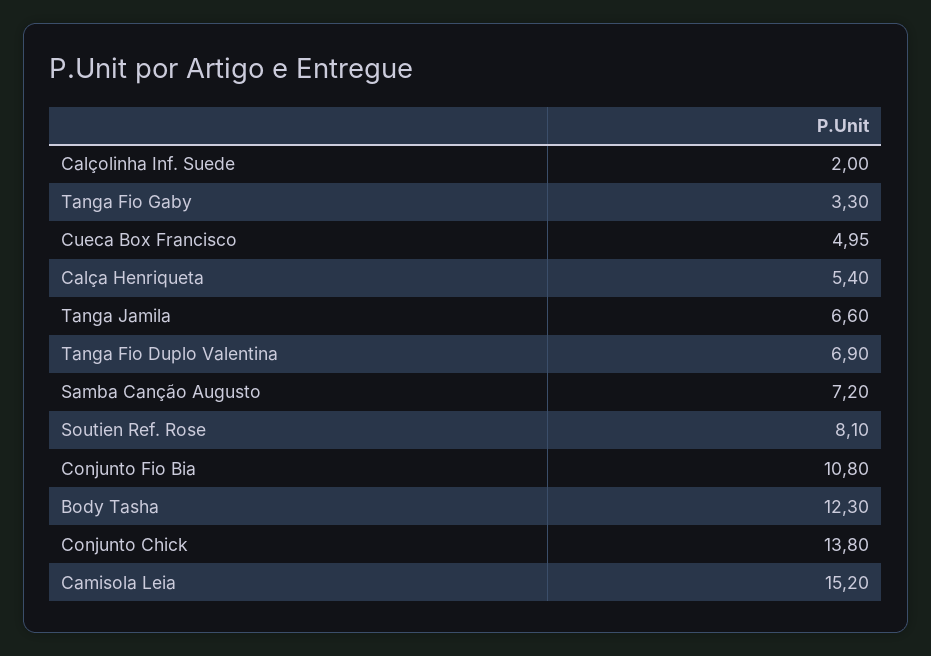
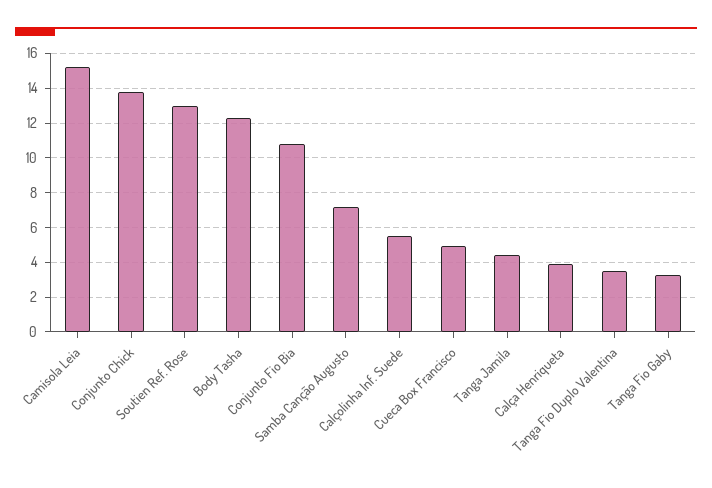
Calçolinha Inf. Suede: 2 -> 5.5
Calça Henriqueta: 5.4 -> 4
Tanga Jamila: 6.6 -> 4.5
Tanga Fio Duplo Valentina: 6.9 -> 3.5
Soutien Ref. Rose: 8.1 -> 13

